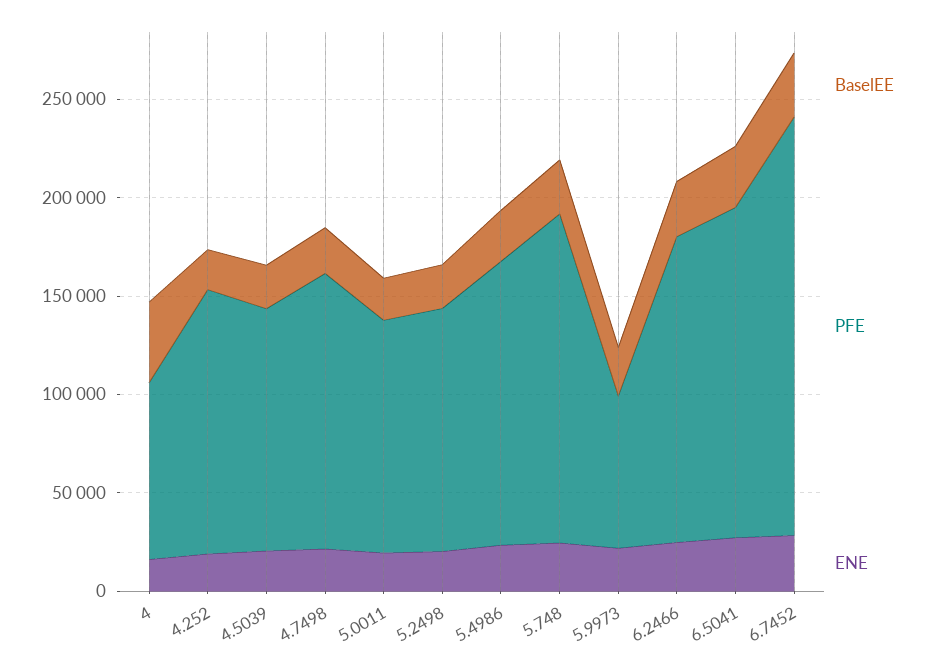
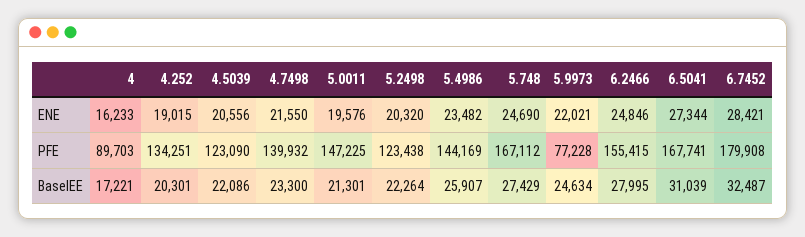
BaselEE, 4: 40000 -> 17221
PFE, 5.0011: 120000 -> 147225
PFE, 6.7452: 210000 -> 179908

